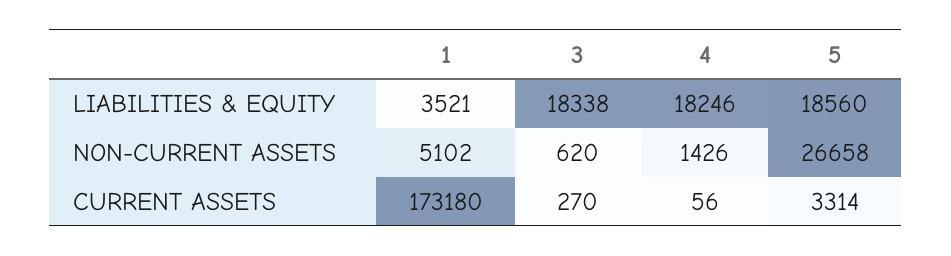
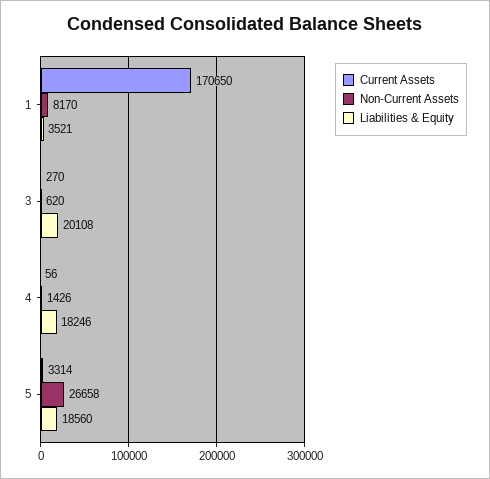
LIABILITIES & EQUITY, 3: 18338 -> 20108
NON-CURRENT ASSETS, 1: 5102 -> 8170
CURRENT ASSETS, 1: 173180 -> 170650

